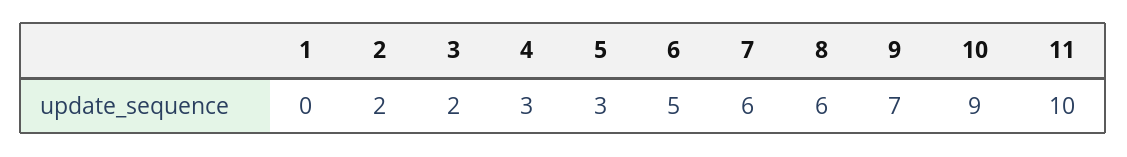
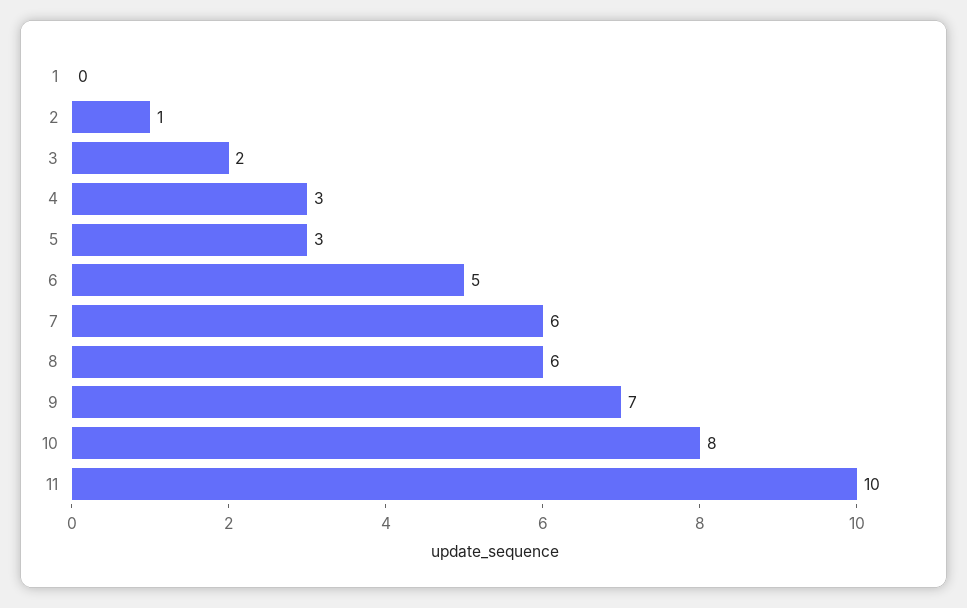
2: 2 -> 1
10: 9 -> 8

